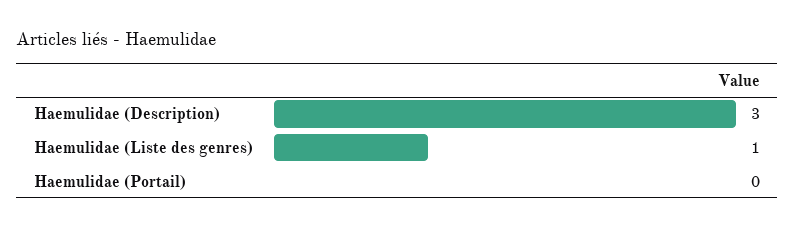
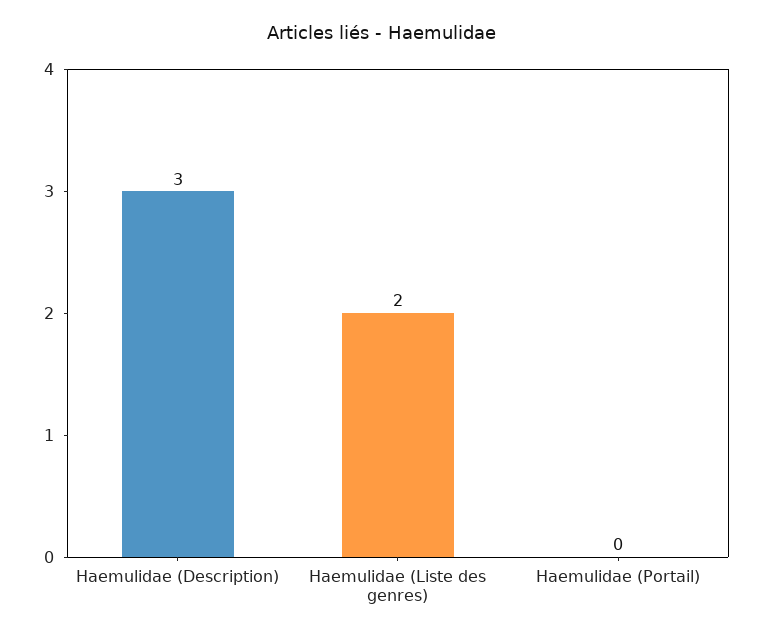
Haemulidae (Liste des genres): 1 -> 2

